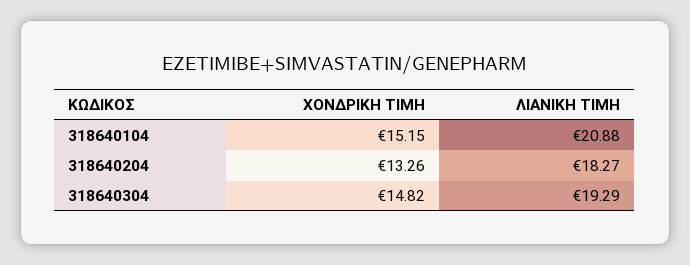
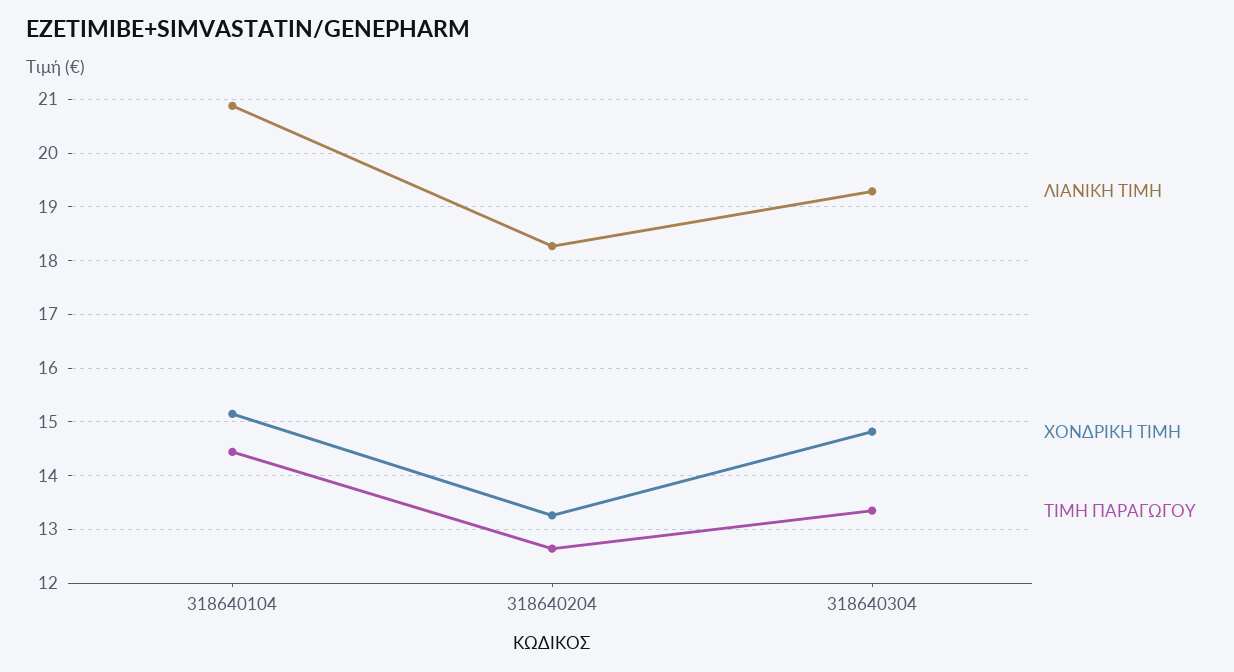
ΤΙΜΗ ΠΑΡΑΓΩΓΟΥ, 318640104: none -> 14.4
ΤΙΜΗ ΠΑΡΑΓΩΓΟΥ, 318640204: none -> 12.6
ΤΙΜΗ ΠΑΡΑΓΩΓΟΥ, 318640304: none -> 13.4

